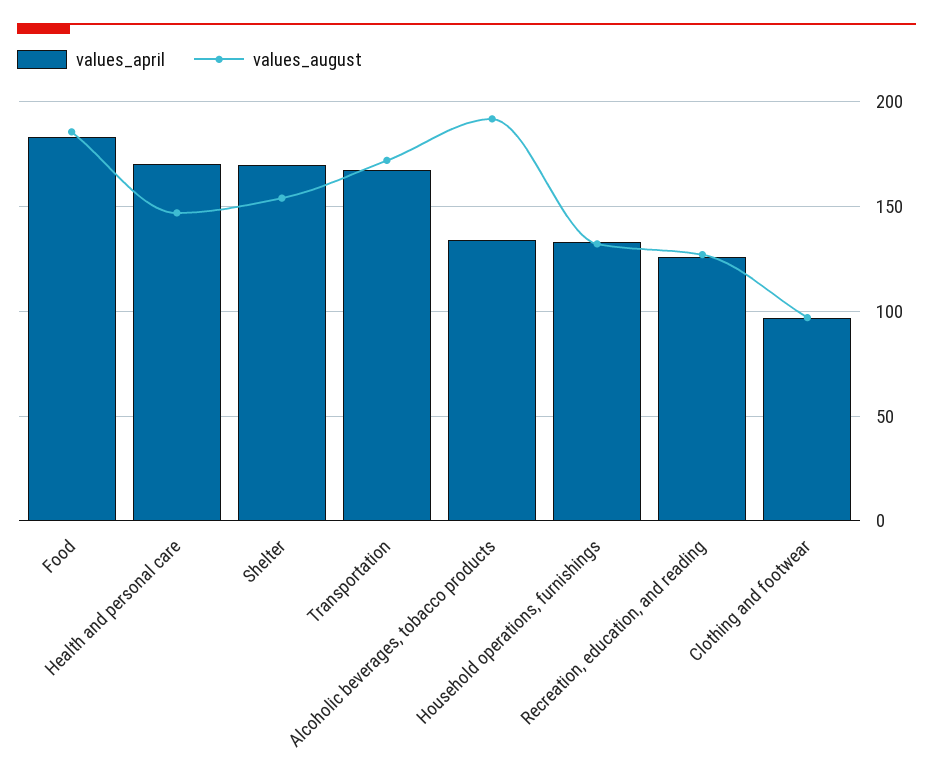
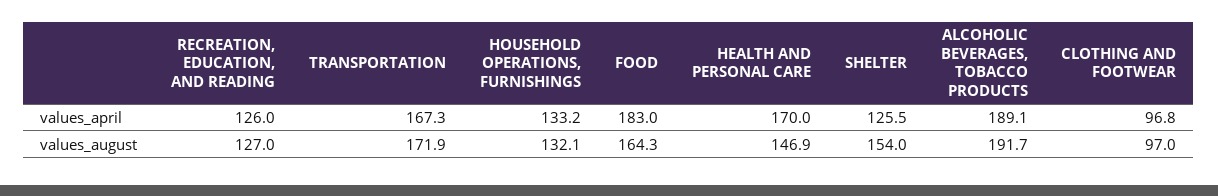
values_august, Food: 185 -> 164.3
values_april, Shelter: 170 -> 125.5
values_april, Alcoholic beverages, tobacco products: 135 -> 189.1

